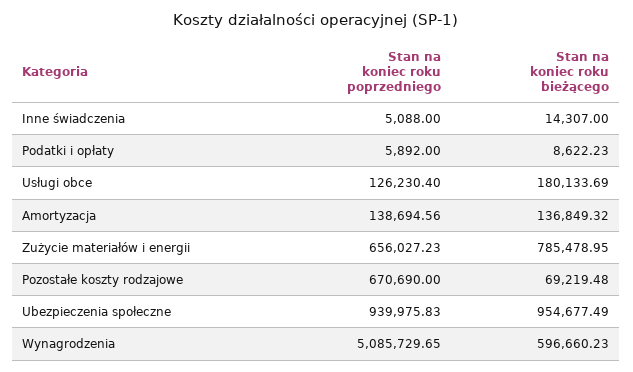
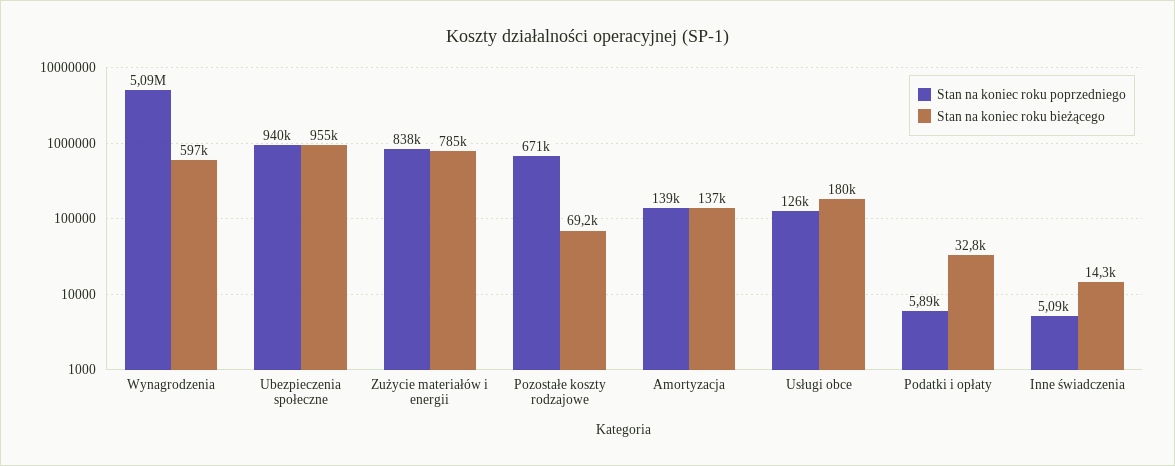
Stan na koniec roku bieżącego, Podatki i opłaty: 8622.23 -> 32800
Stan na koniec roku poprzedniego, Zużycie materiałów i energii: 656027.23 -> 838000

